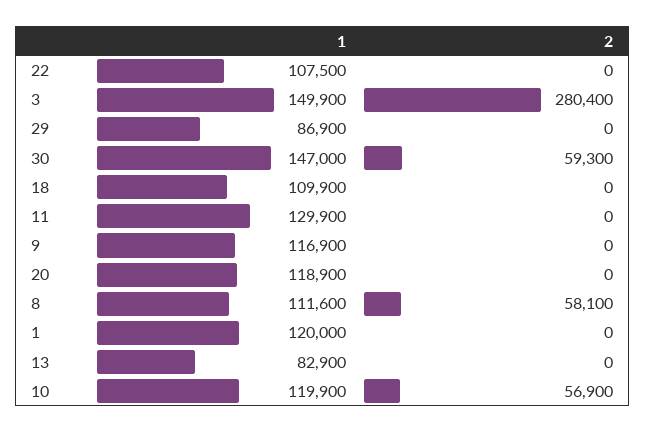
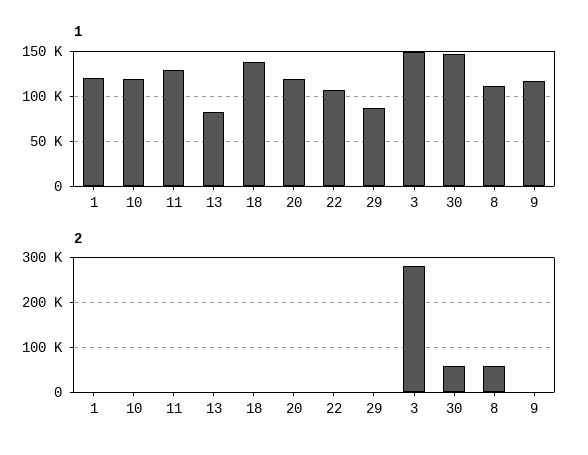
1, 18: 109900 -> 140000
2, 10: 56900 -> 0

